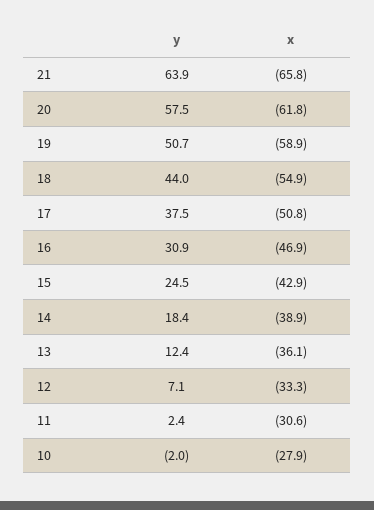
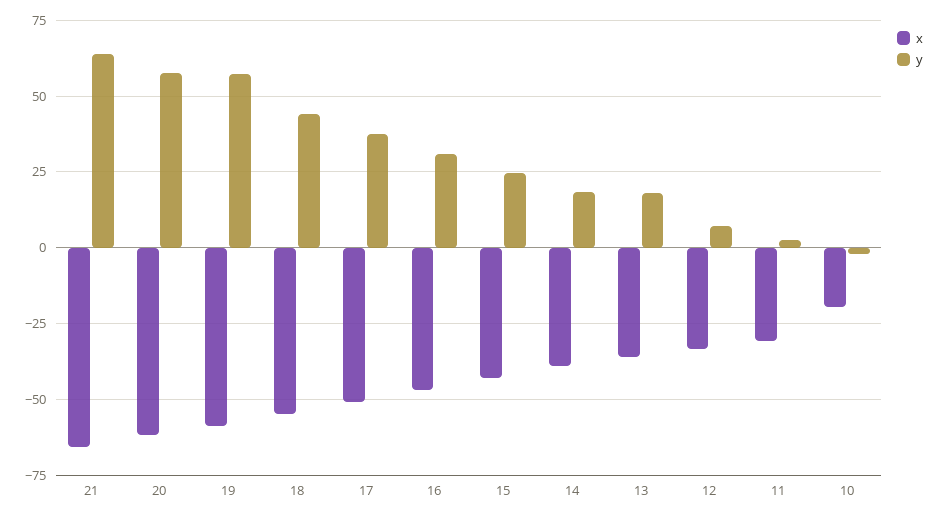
y, 19: 50.7 -> 57.5
y, 13: 12.4 -> 17.5
x, 10: -27.9 -> -20

